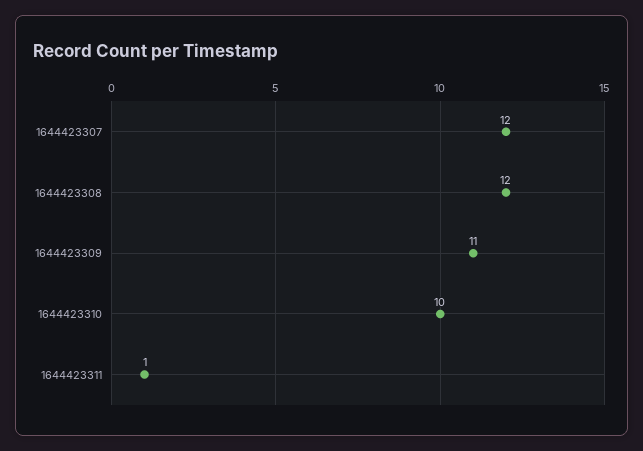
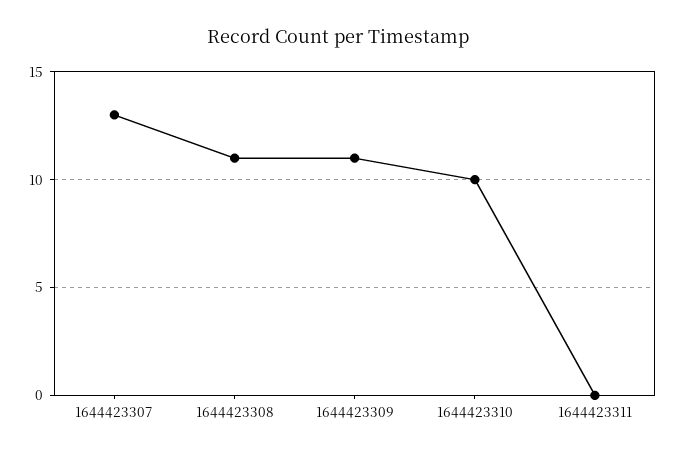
1644423307: 12 -> 13
1644423308: 12 -> 11
1644423311: 1 -> 0

